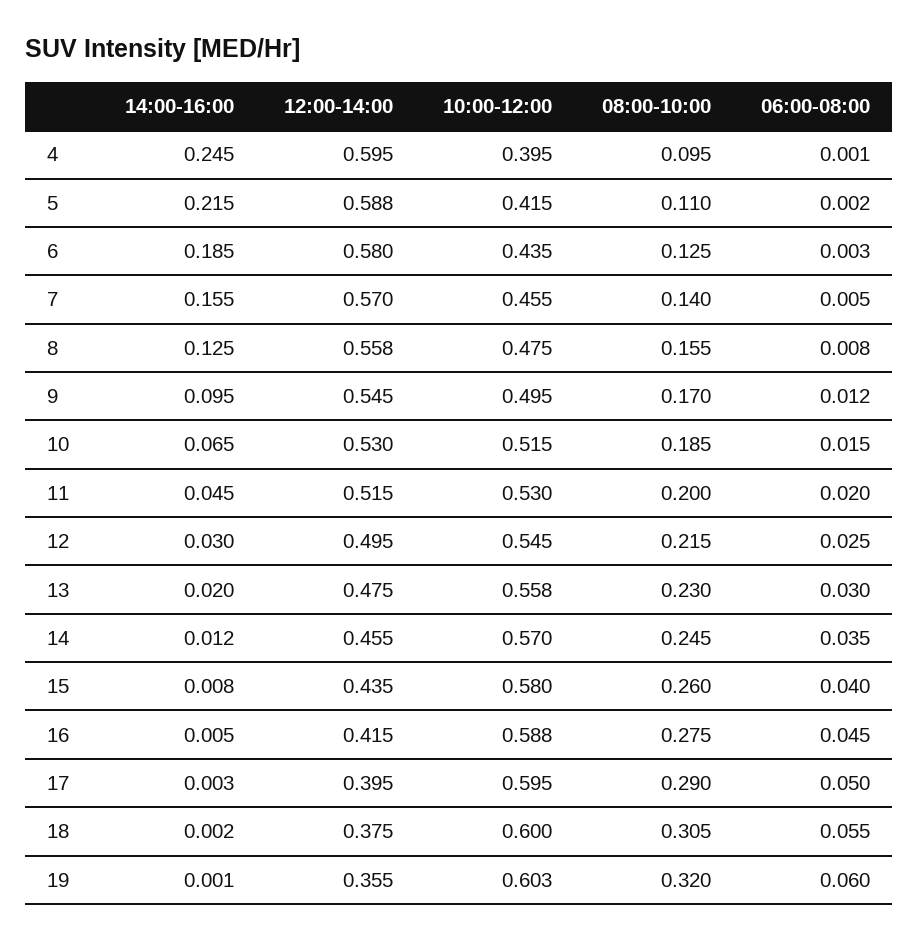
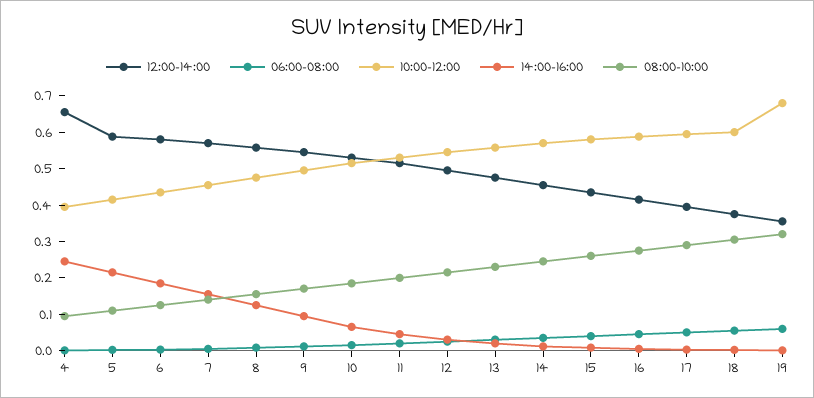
12:00-14:00, 4: 0.595 -> 0.65
10:00-12:00, 19: 0.603 -> 0.675

